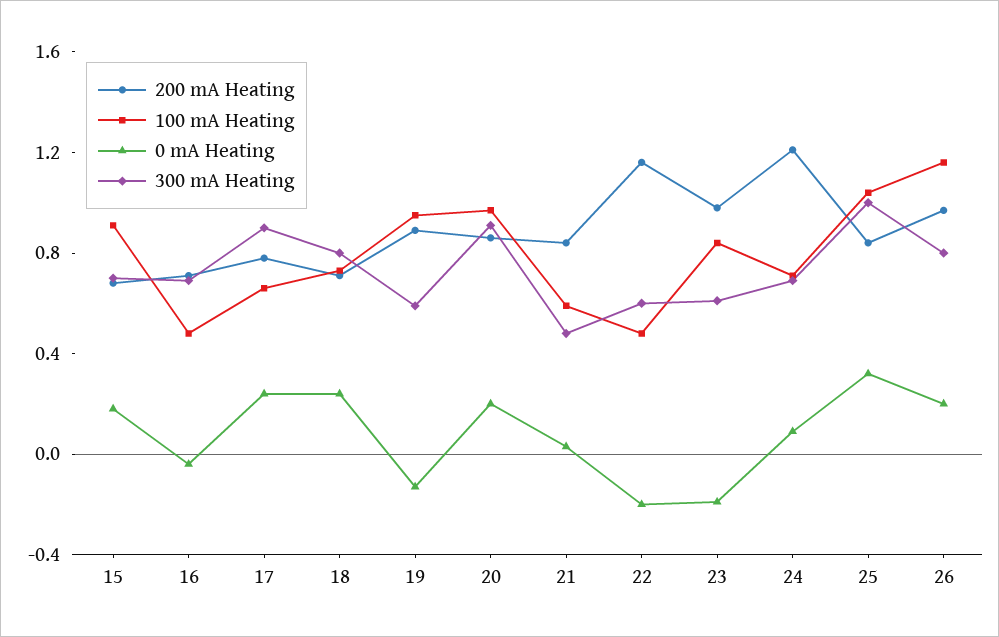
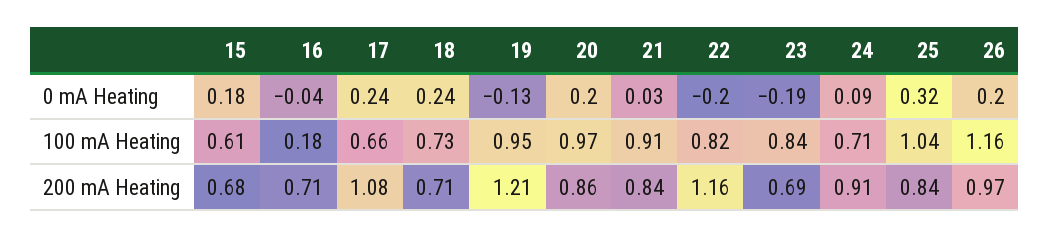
100 mA Heating, 15: 0.9 -> 0.61
300 mA Heating, 15: 0.7 -> none
100 mA Heating, 16: 0.5 -> 0.18
300 mA Heating, 16: 0.7 -> none
200 mA Heating, 17: 0.8 -> 1.08
300 mA Heating, 17: 0.9 -> none
300 mA Heating, 18: 0.8 -> none
200 mA Heating, 19: 0.9 -> 1.21
300 mA Heating, 19: 0.6 -> none
300 mA Heating, 20: 0.9 -> none
100 mA Heating, 21: 0.6 -> 0.91
300 mA Heating, 21: 0.5 -> none
100 mA Heating, 22: 0.5 -> 0.82
300 mA Heating, 22: 0.6 -> none
200 mA Heating, 23: 1 -> 0.69
300 mA Heating, 23: 0.6 -> none
200 mA Heating, 24: 1.2 -> 0.91
300 mA Heating, 24: 0.7 -> none
300 mA Heating, 25: 1 -> none
300 mA Heating, 26: 0.8 -> none

